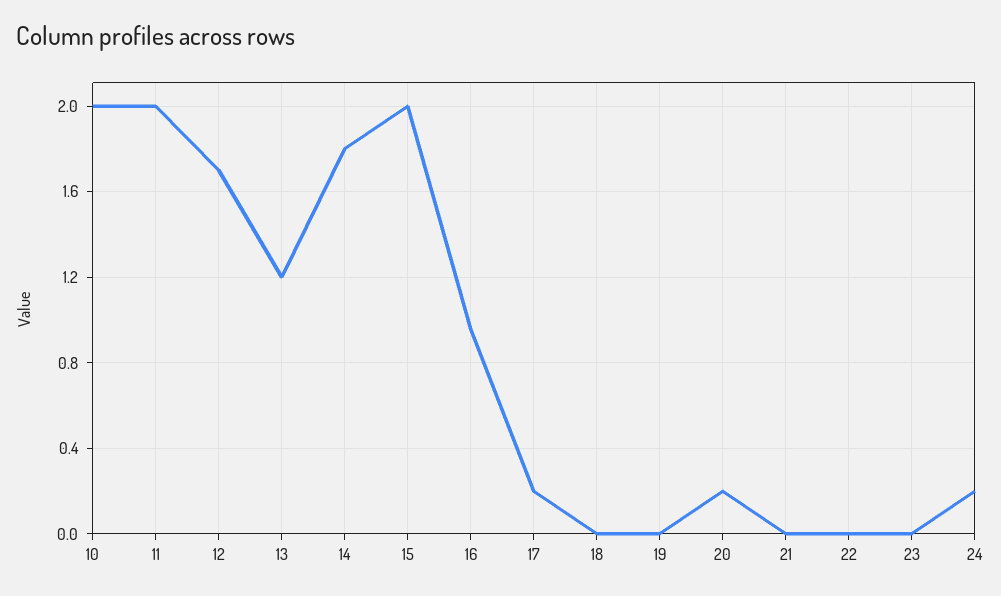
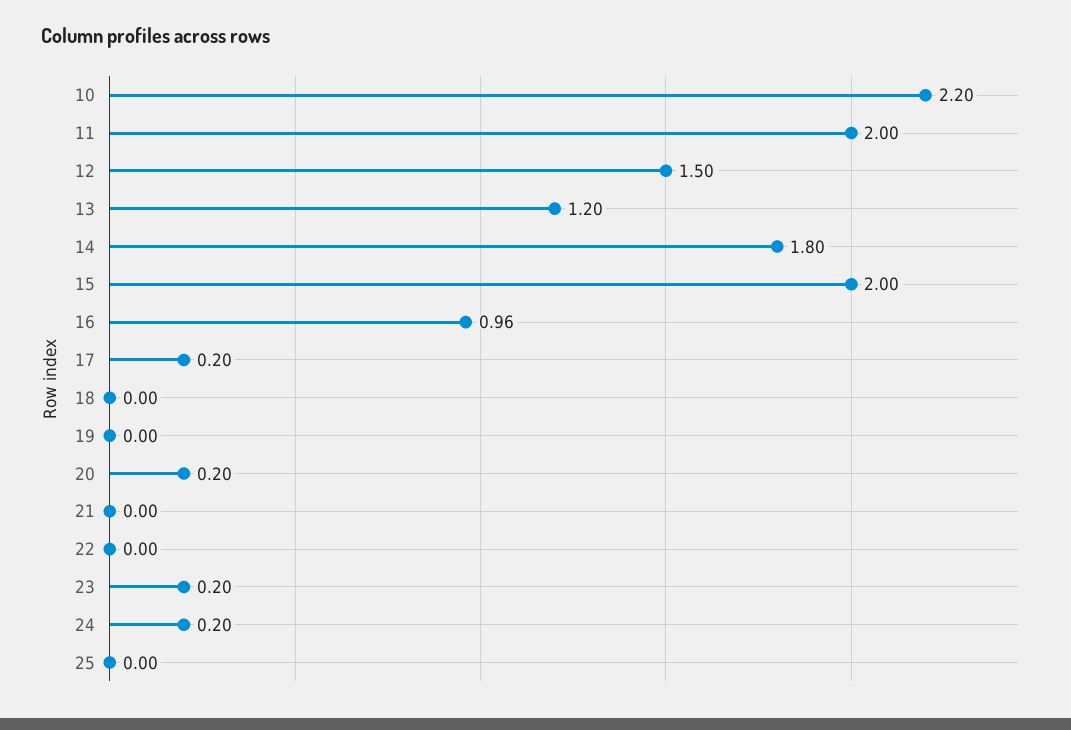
10: 2 -> 2.2
12: 1.7 -> 1.5
23: 0 -> 0.2
25: none -> 0

